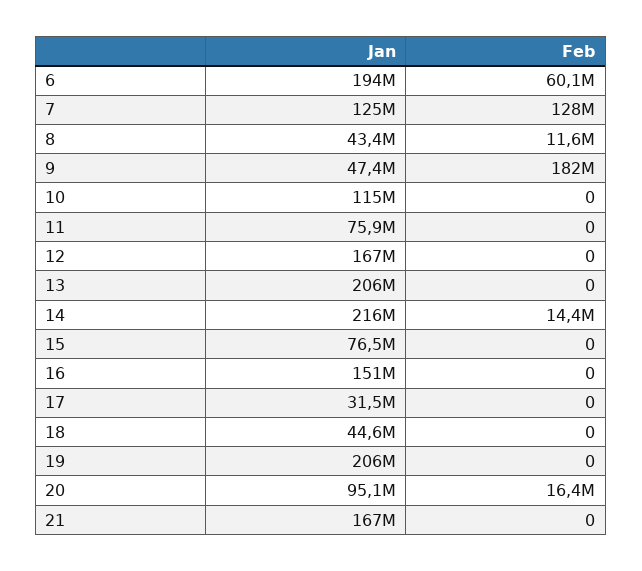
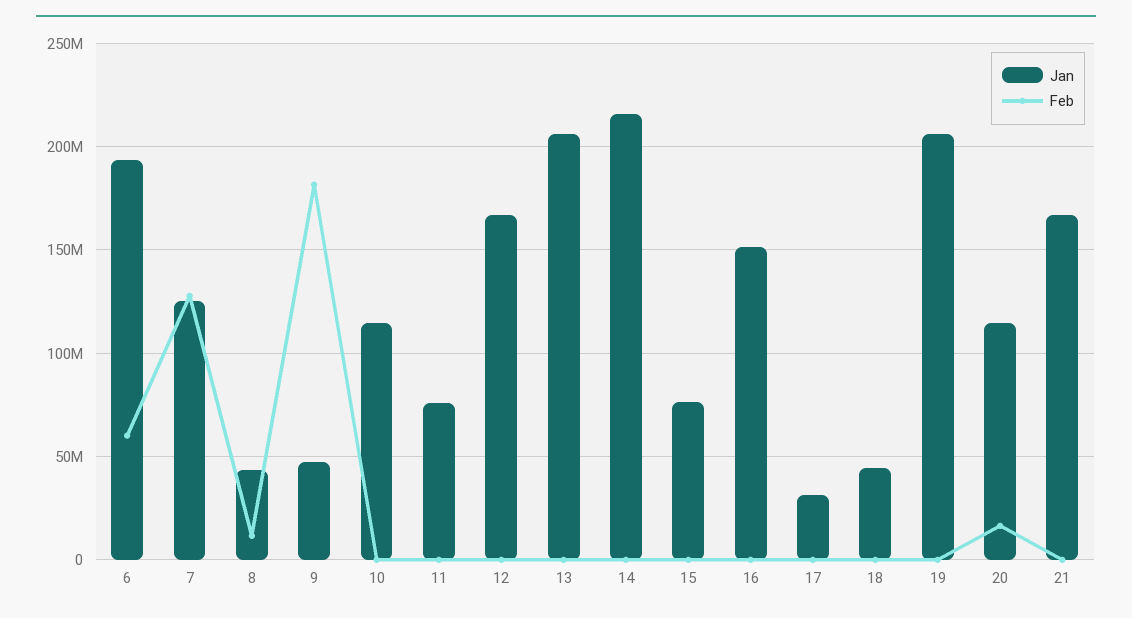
Feb, 14: 14400000 -> 0
Jan, 20: 95100000 -> 115000000

